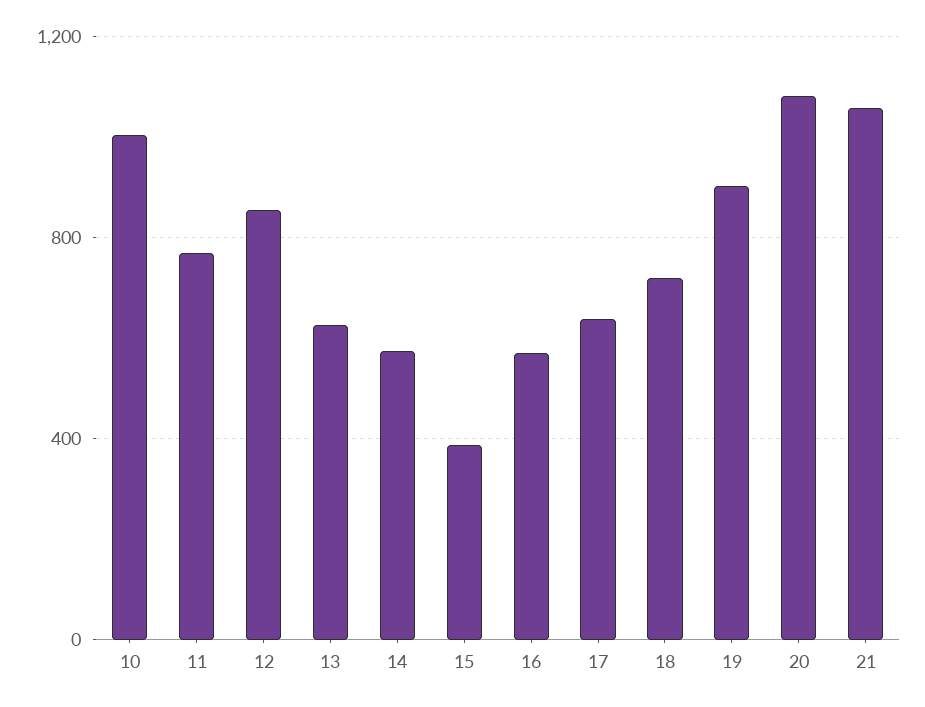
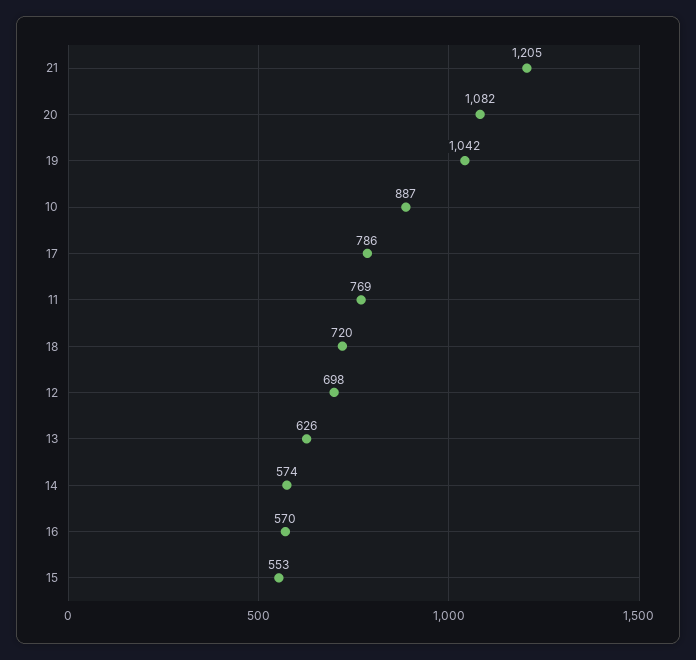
10: 1000 -> 887
12: 850 -> 698
15: 400 -> 553
17: 650 -> 786
19: 900 -> 1042
21: 1050 -> 1205

